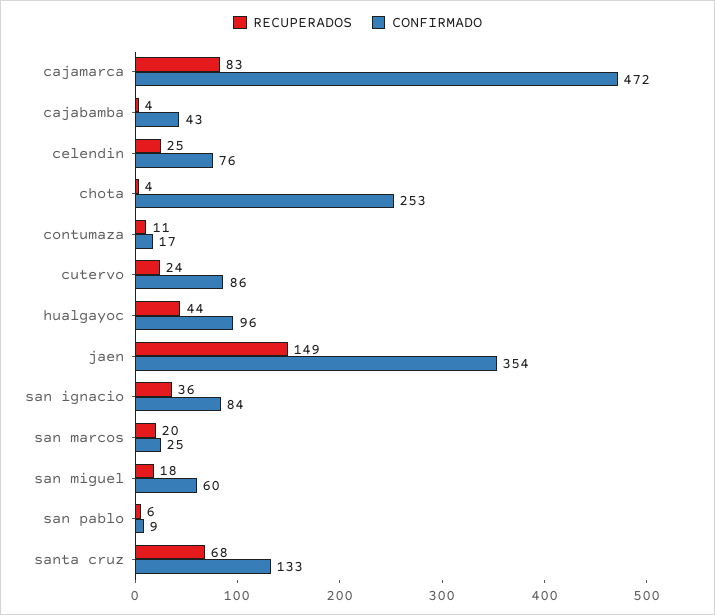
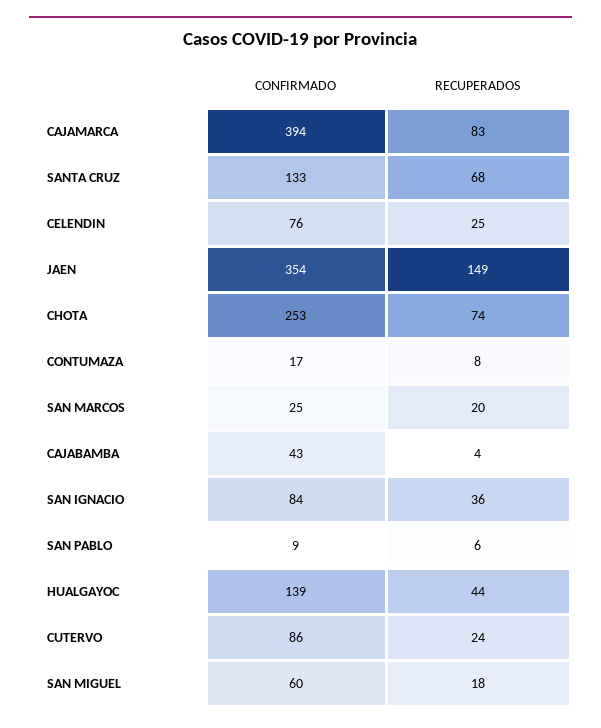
CONFIRMADO, cajamarca: 472 -> 394
RECUPERADOS, chota: 4 -> 74
RECUPERADOS, contumaza: 11 -> 8
CONFIRMADO, hualgayoc: 96 -> 139

